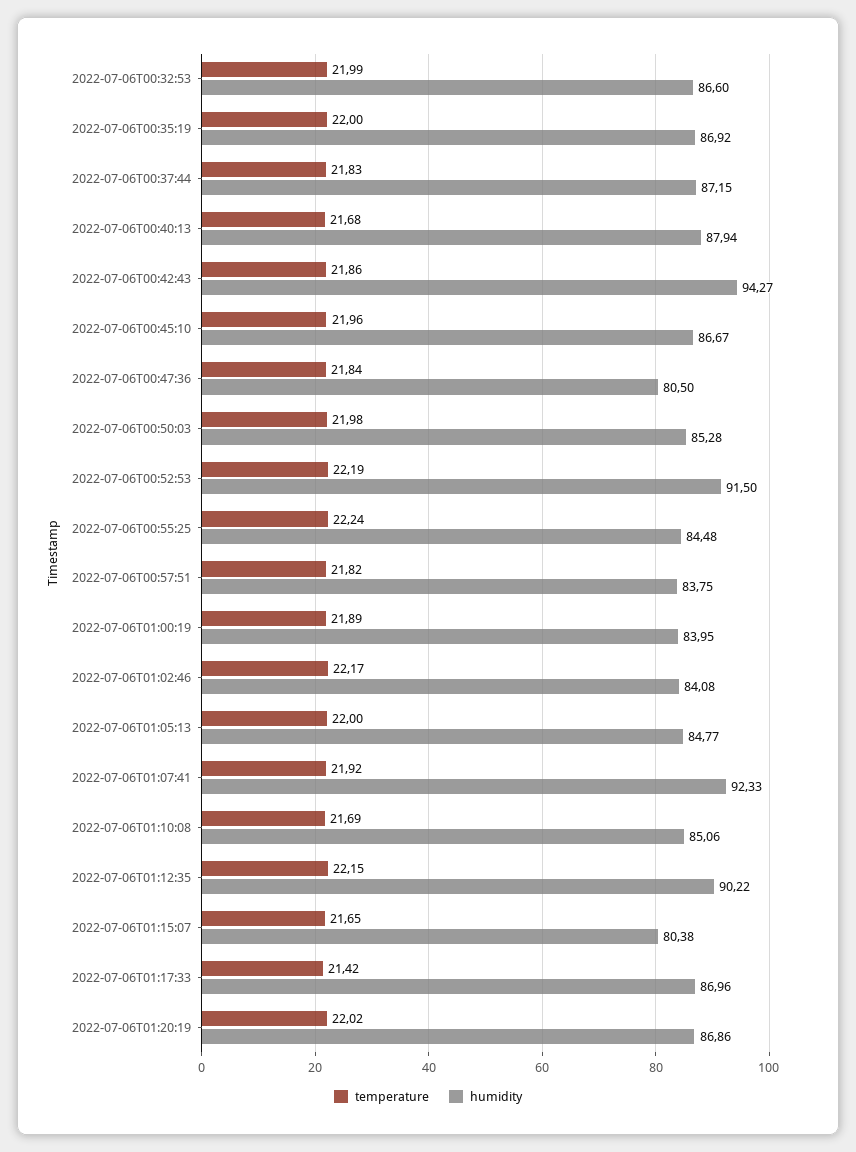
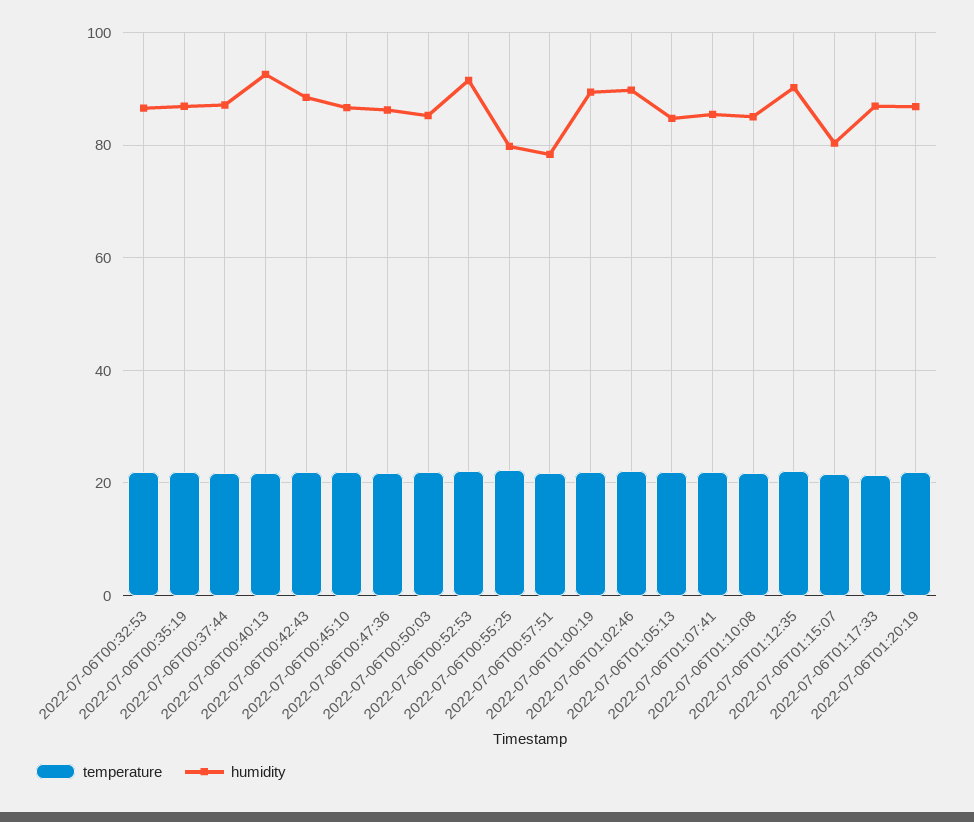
humidity, 2022-07-06T00:40:13: 87.94 -> 92
humidity, 2022-07-06T00:42:43: 94.27 -> 88
humidity, 2022-07-06T00:47:36: 80.5 -> 86
humidity, 2022-07-06T00:55:25: 84.48 -> 80
humidity, 2022-07-06T00:57:51: 83.75 -> 78
humidity, 2022-07-06T01:00:19: 83.95 -> 90
humidity, 2022-07-06T01:02:46: 84.08 -> 90
humidity, 2022-07-06T01:07:41: 92.33 -> 86

